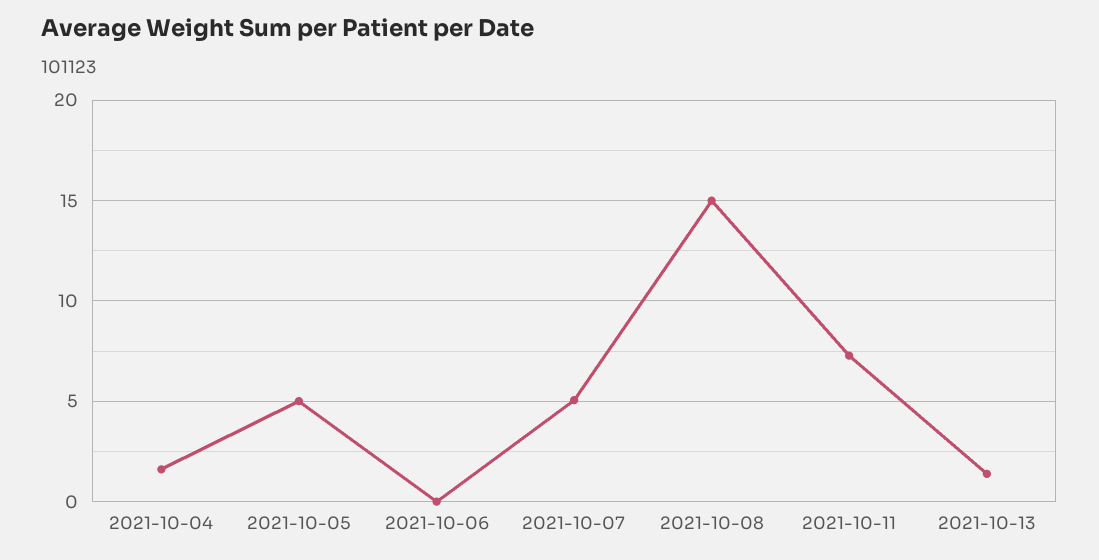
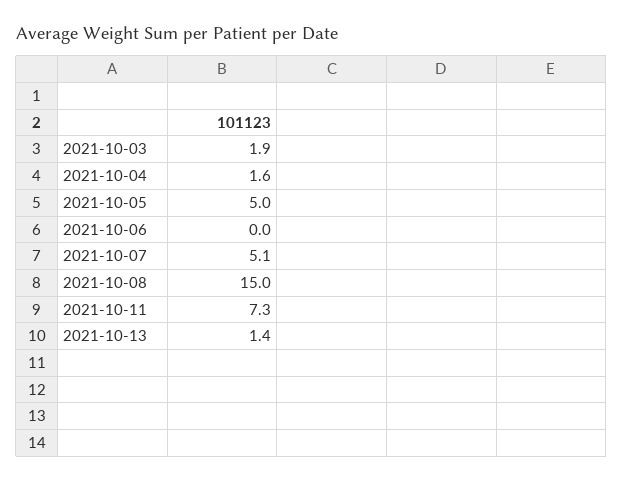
2021-10-03: none -> 1.9

